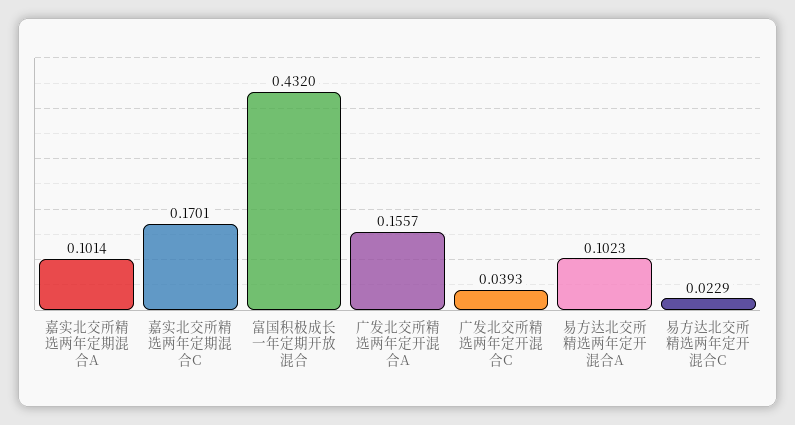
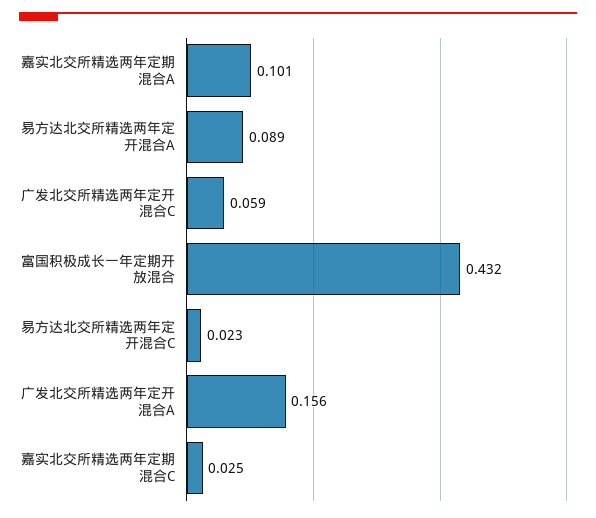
嘉实北交所精选两年定期混合C: 0.1701 -> 0.025
广发北交所精选两年定开混合C: 0.0393 -> 0.059
易方达北交所精选两年定开混合A: 0.1023 -> 0.089

